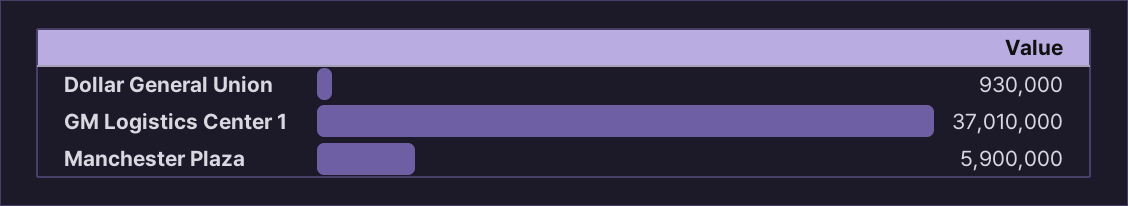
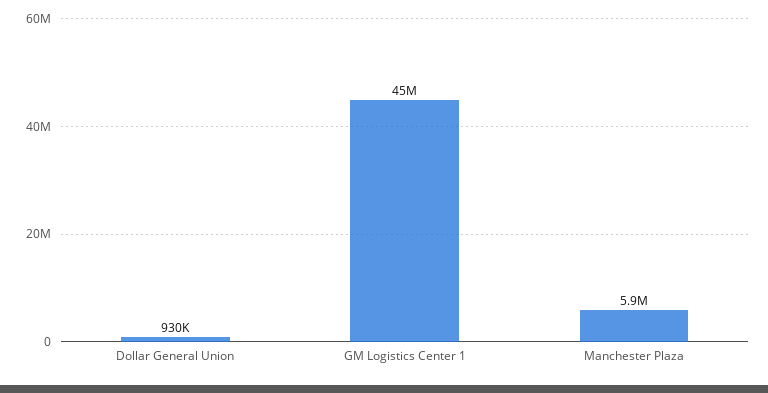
GM Logistics Center 1: 37010000 -> 45000000

